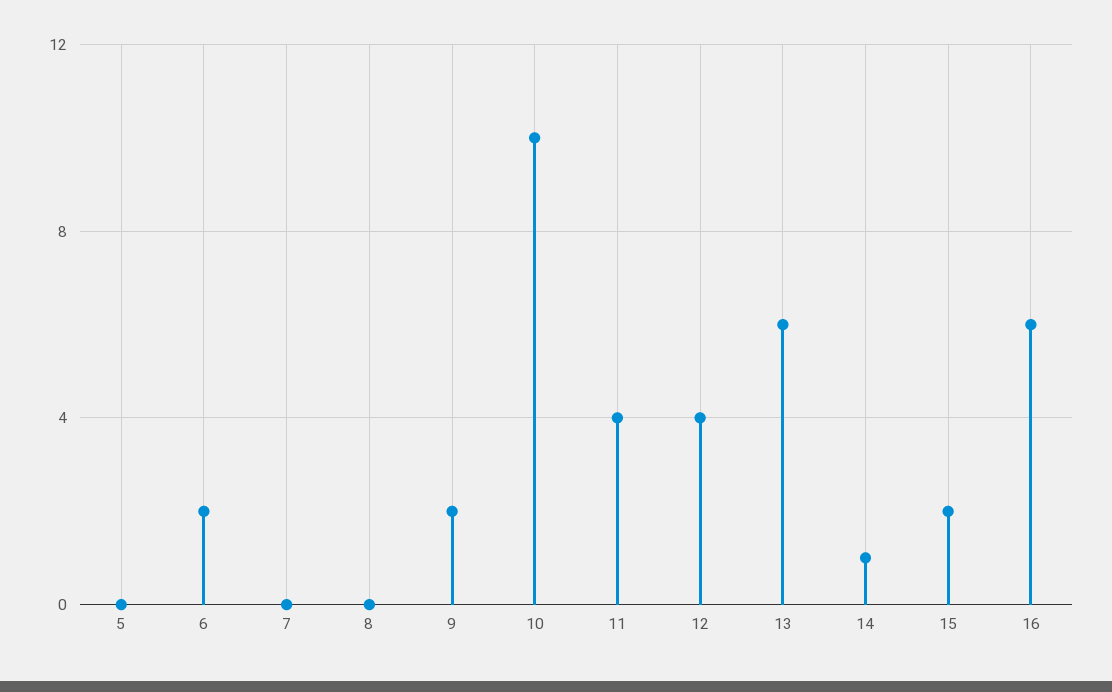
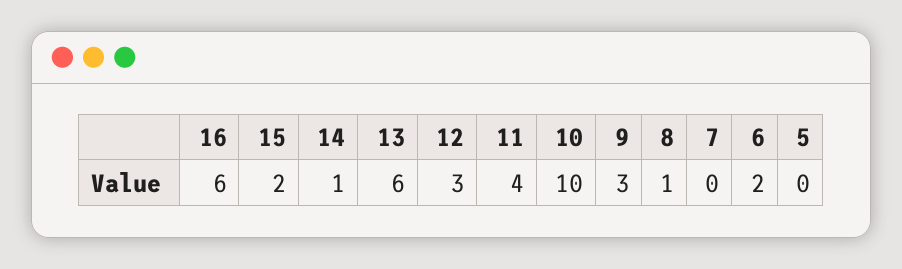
8: 0 -> 1
9: 2 -> 3
12: 4 -> 3

